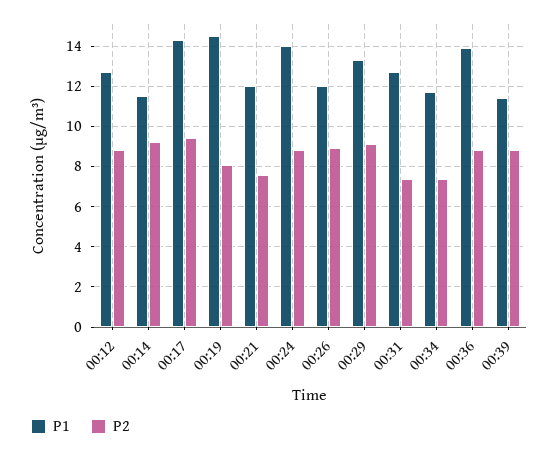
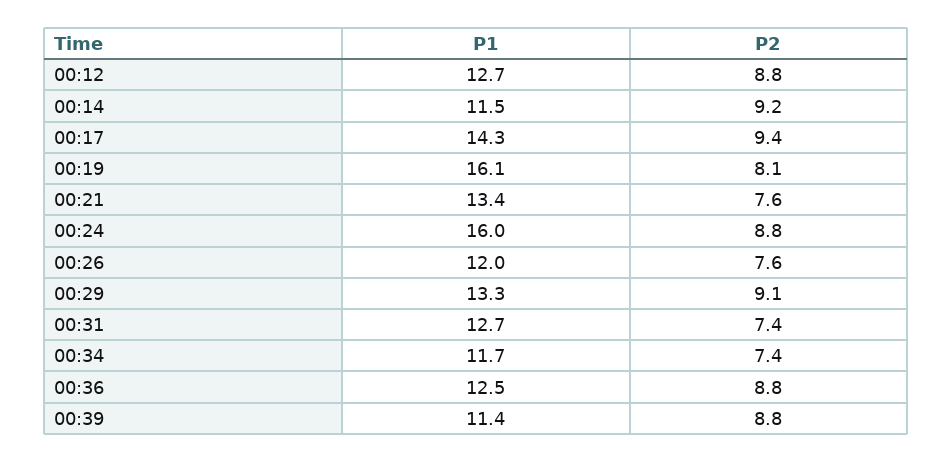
P1, 00:19: 14.5 -> 16.1
P1, 00:21: 12 -> 13.4
P1, 00:24: 14 -> 16
P2, 00:26: 9 -> 7.6
P1, 00:36: 14 -> 12.5

